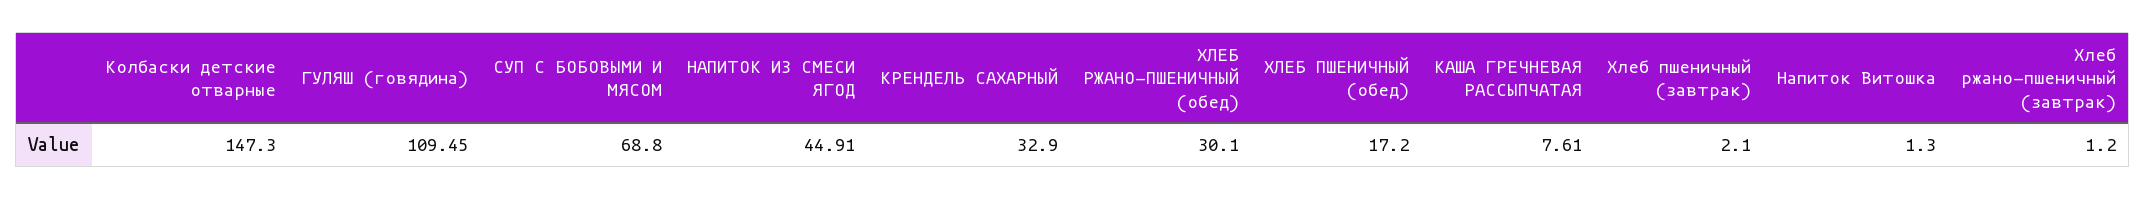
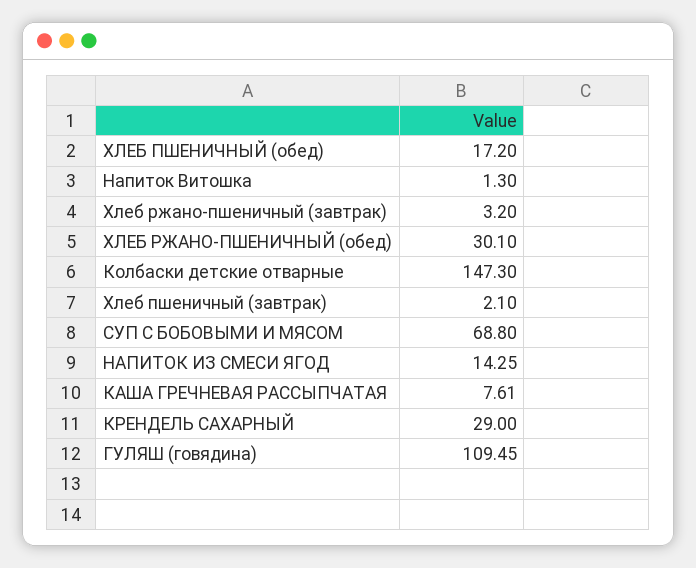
НАПИТОК ИЗ СМЕСИ ЯГОД: 44.91 -> 14.25
КРЕНДЕЛЬ САХАРНЫЙ: 32.9 -> 29
Хлеб ржано-пшеничный (завтрак): 1.2 -> 3.2

